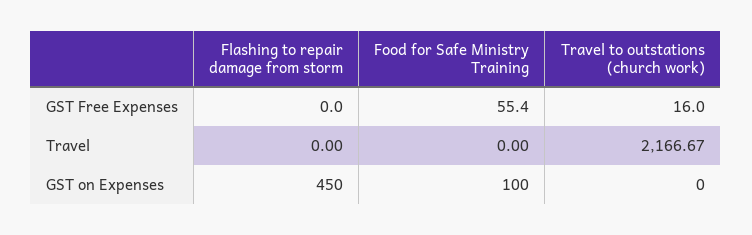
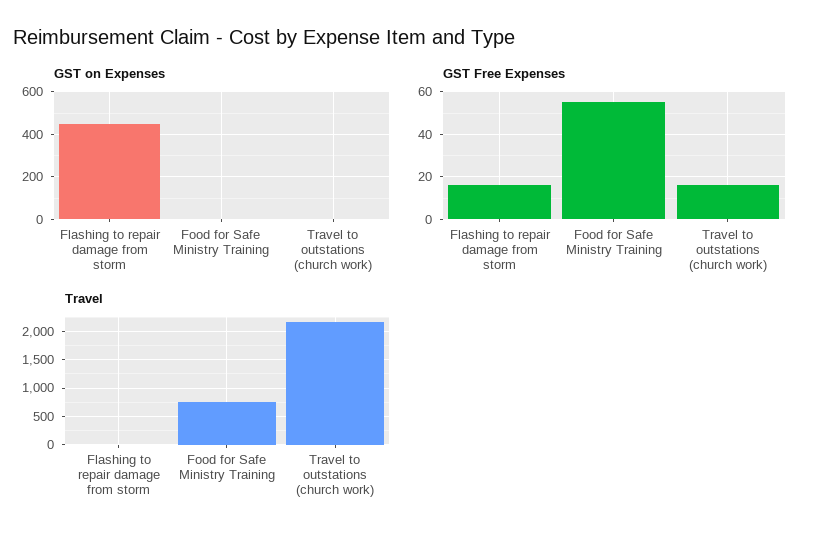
GST Free Expenses, Flashing to repair damage from storm: 0 -> 15
Travel, Food for Safe Ministry Training: 0 -> 750
GST on Expenses, Food for Safe Ministry Training: 100 -> 0

